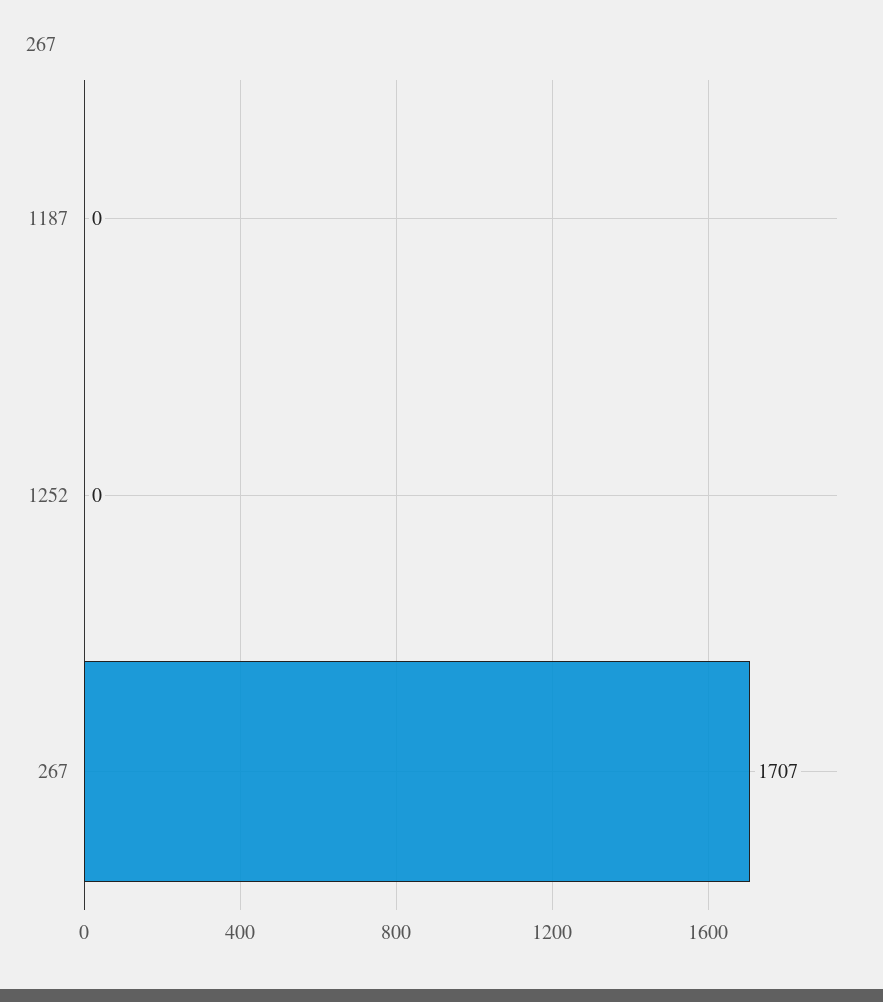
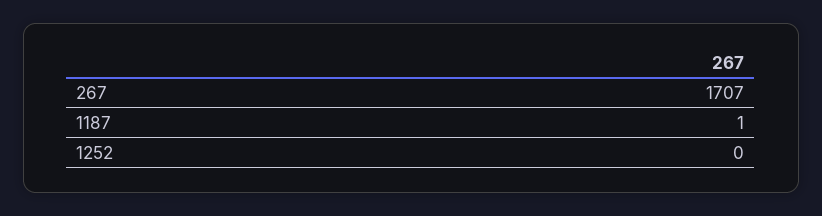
1187: 0 -> 1

